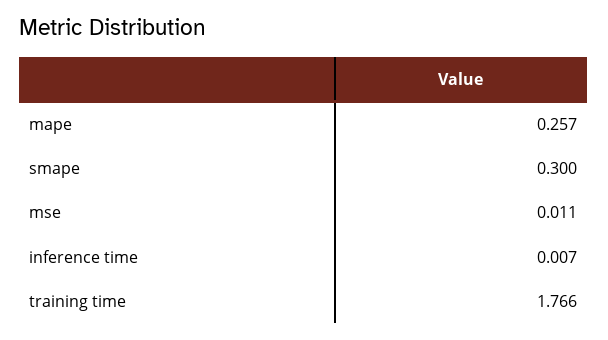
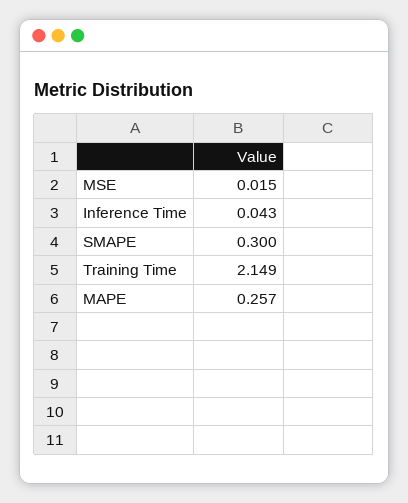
mse: 0.011 -> 0.015
inference time: 0.007 -> 0.043
training time: 1.766 -> 2.149

